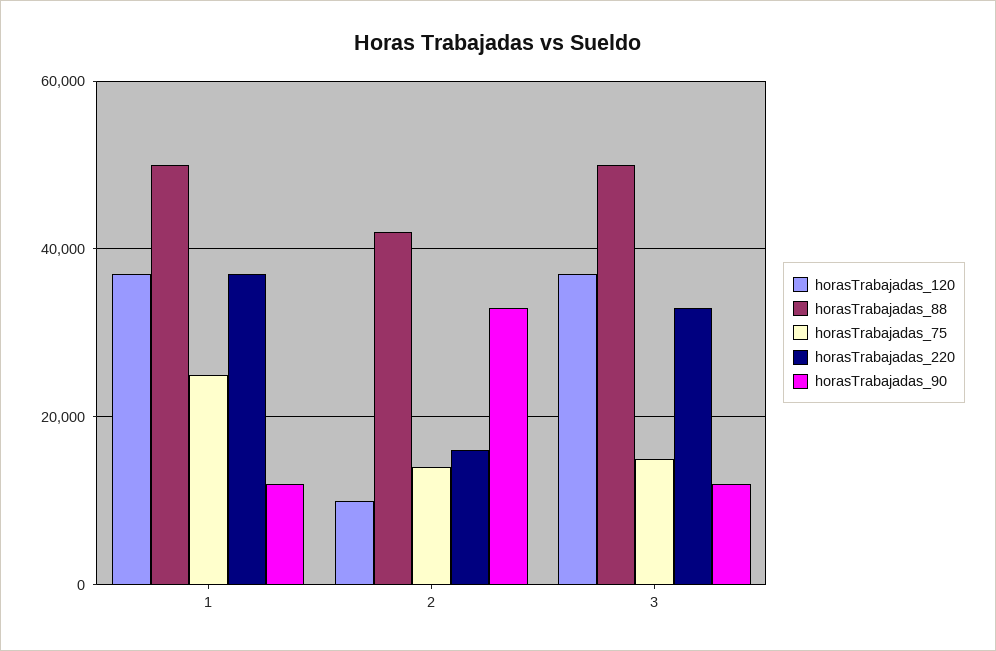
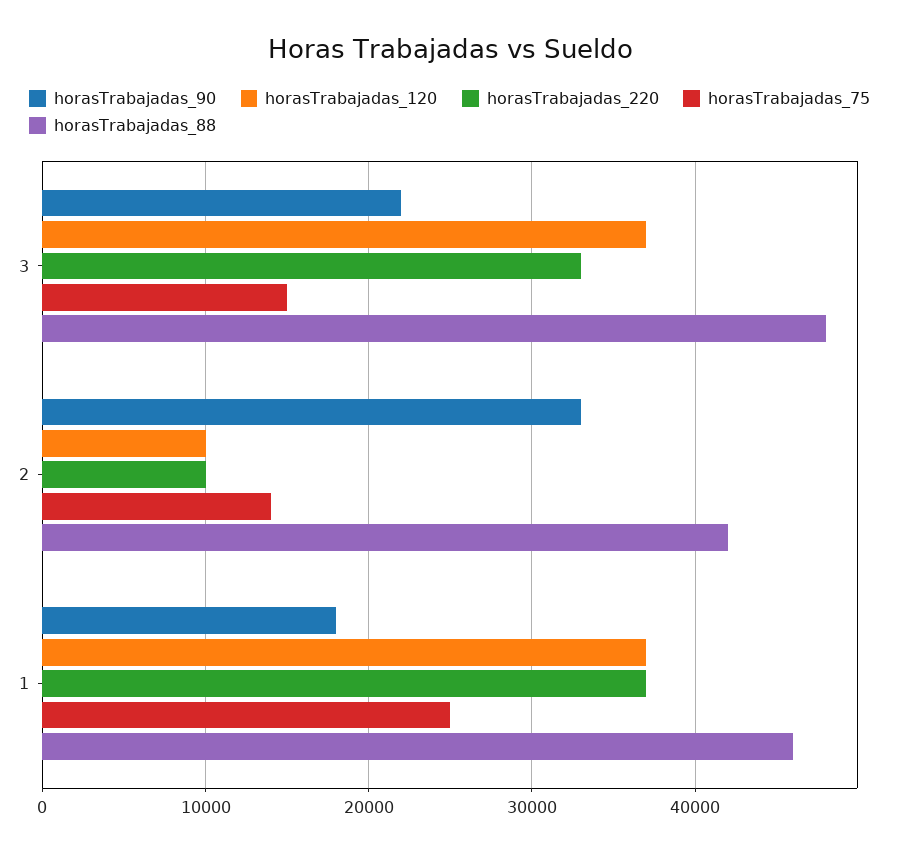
horasTrabajadas_88, 1: 50000 -> 46000
horasTrabajadas_90, 1: 12000 -> 18000
horasTrabajadas_220, 2: 16000 -> 10000
horasTrabajadas_88, 3: 50000 -> 48000
horasTrabajadas_90, 3: 12000 -> 22000

